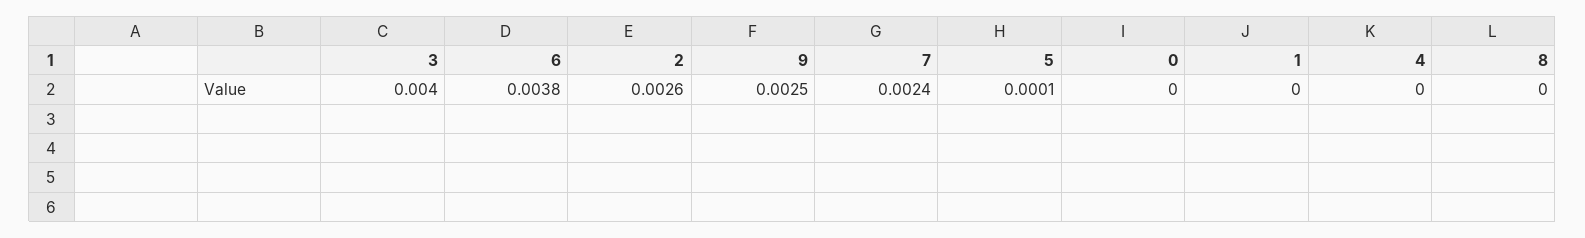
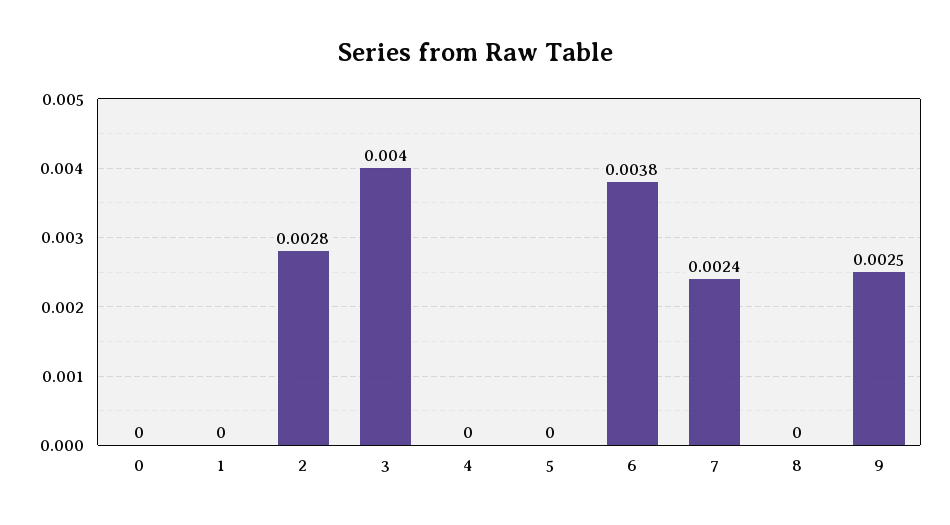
2: 0.0026 -> 0.0028
5: 0.0001 -> 0

